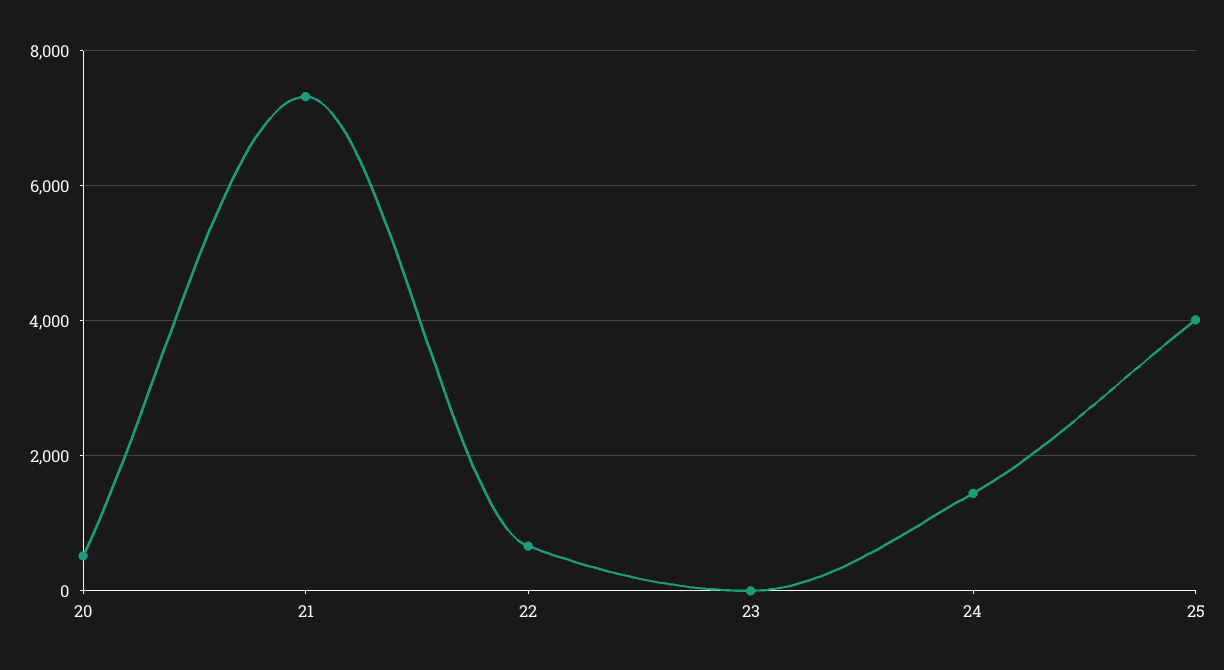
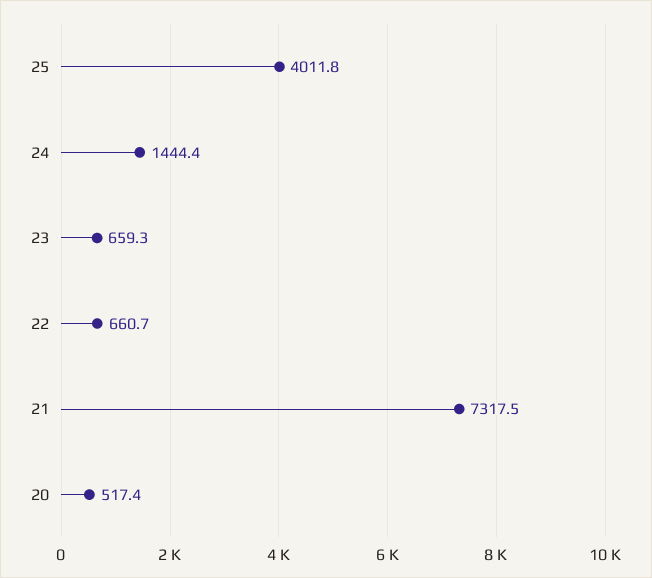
23: 0 -> 659.3

